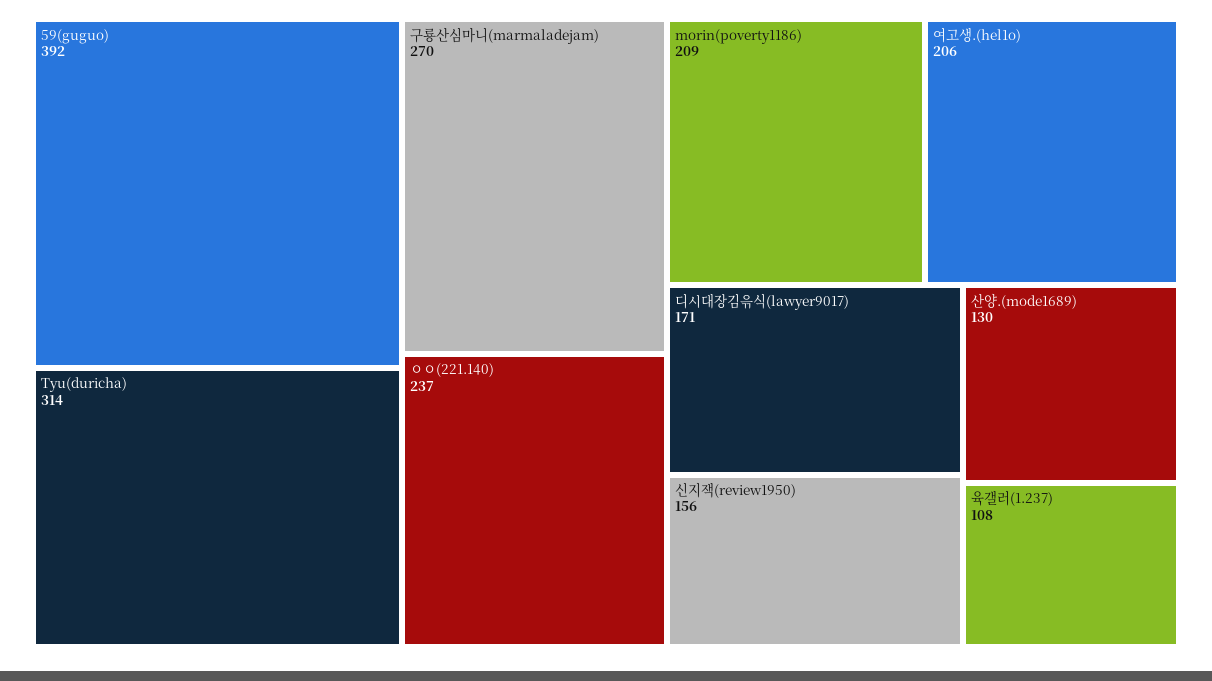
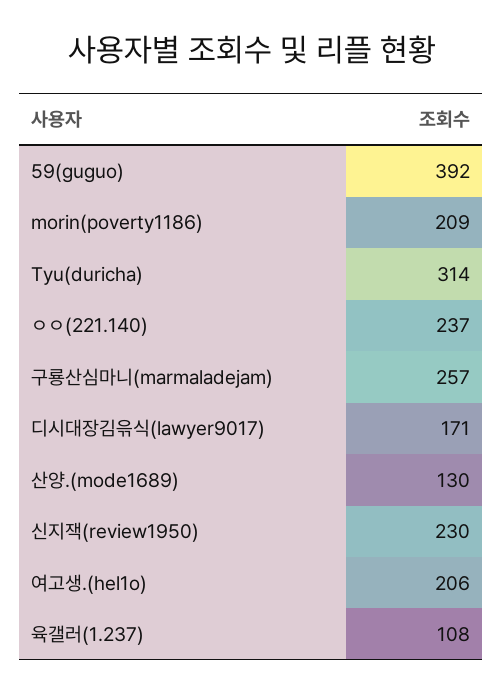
구룡산심마니(marmaladejam): 270 -> 257
신지잭(review1950): 156 -> 230

